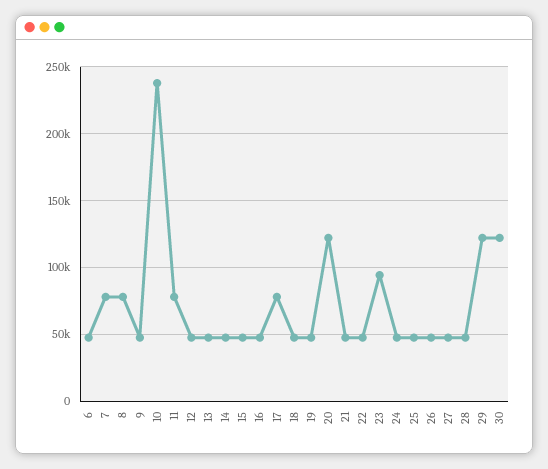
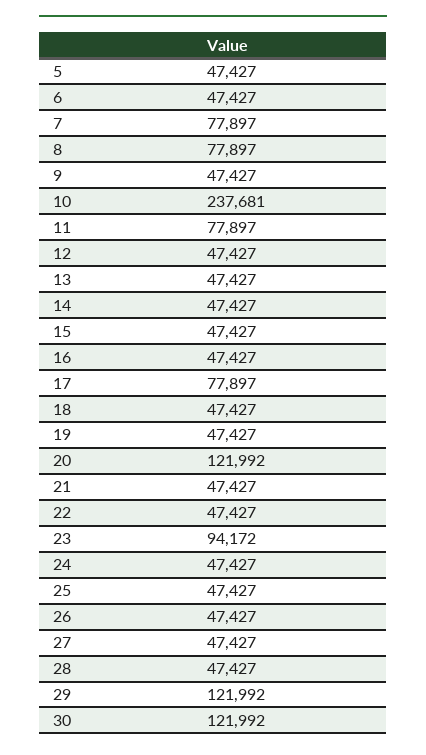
5: none -> 47427

